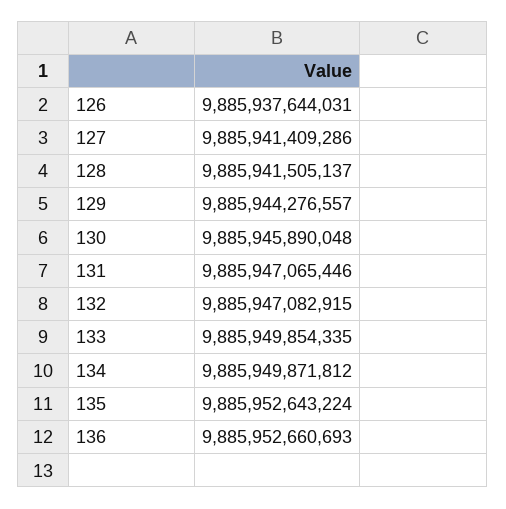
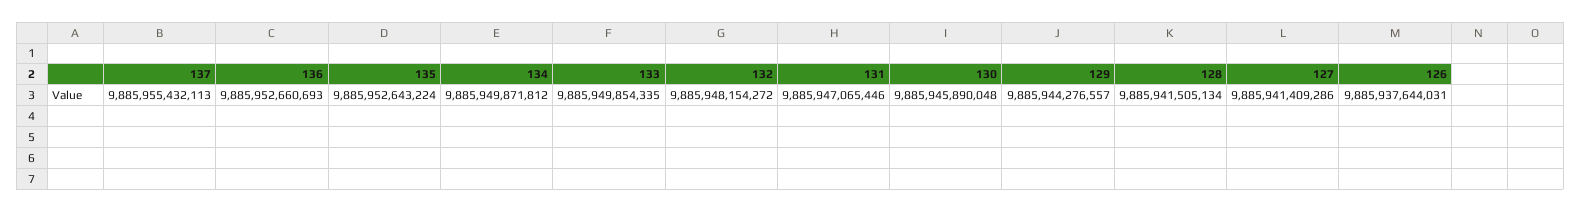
128: 9885941505137 -> 9885941505134
132: 9885947082915 -> 9885948154272
137: none -> 9885955432113

